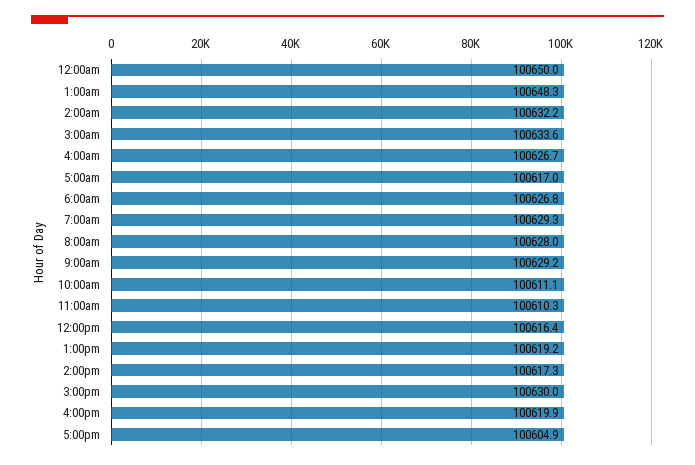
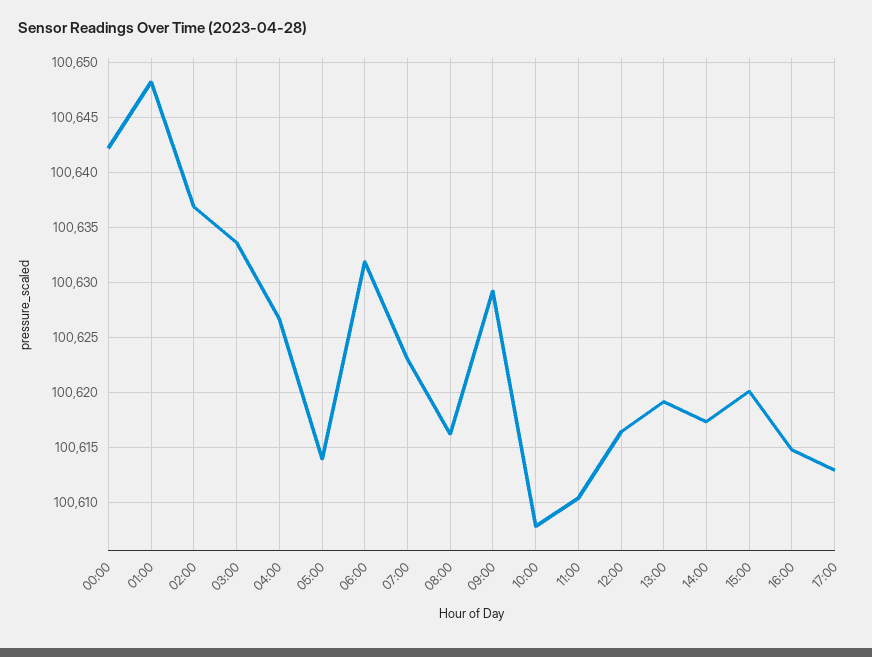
12:00am: 100650 -> 100642
2:00am: 100632.2 -> 100637
5:00am: 100617 -> 100614
6:00am: 100626.8 -> 100632
7:00am: 100629.3 -> 100623
8:00am: 100628 -> 100616
10:00am: 100611.1 -> 100608
3:00pm: 100630 -> 100620
4:00pm: 100619.9 -> 100615
5:00pm: 100604.9 -> 100613

